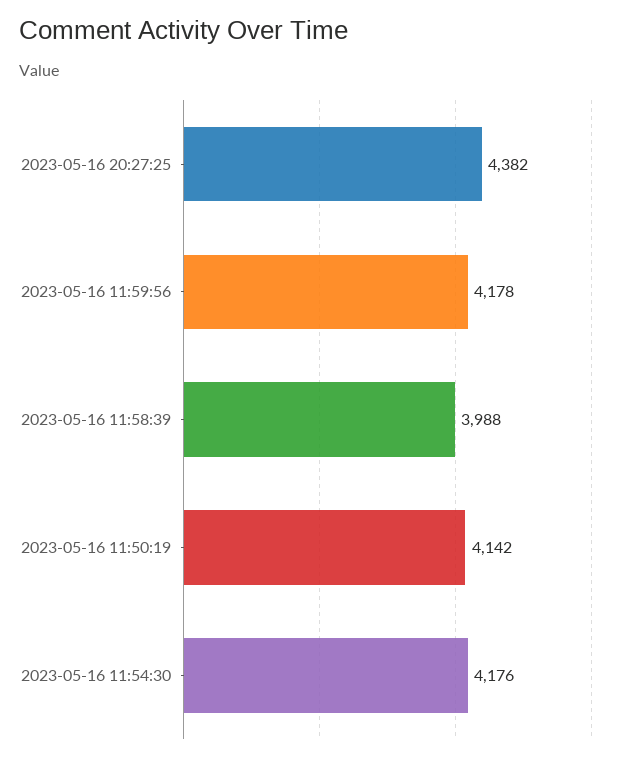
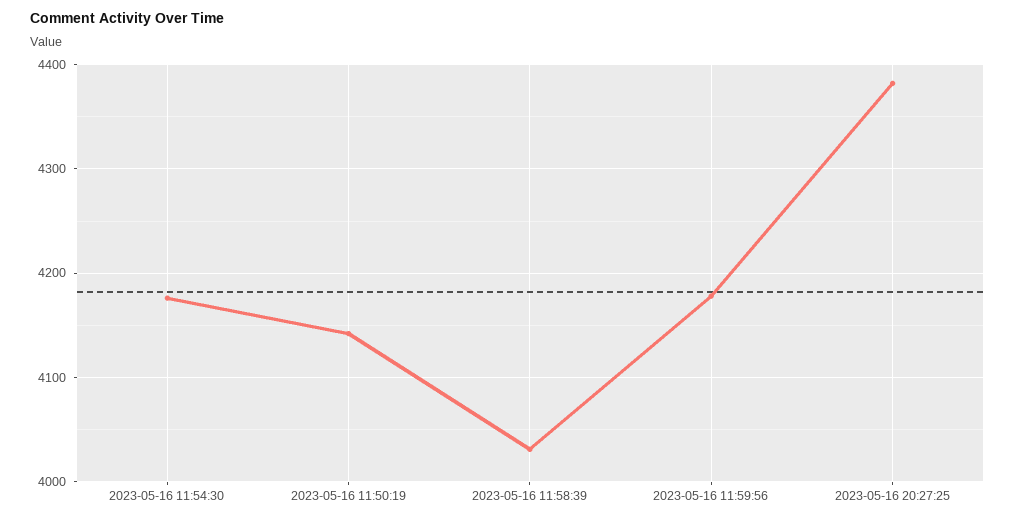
2023-05-16 11:58:39: 3988 -> 4030

